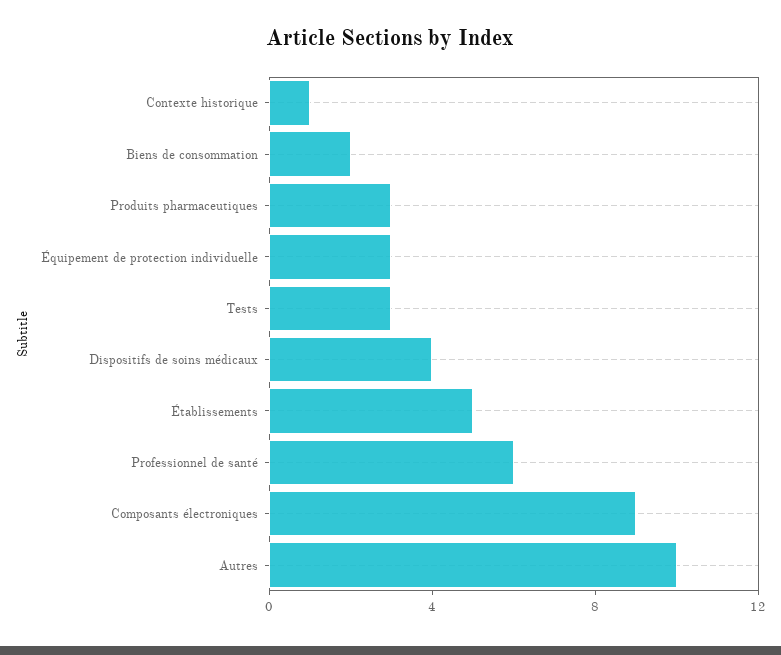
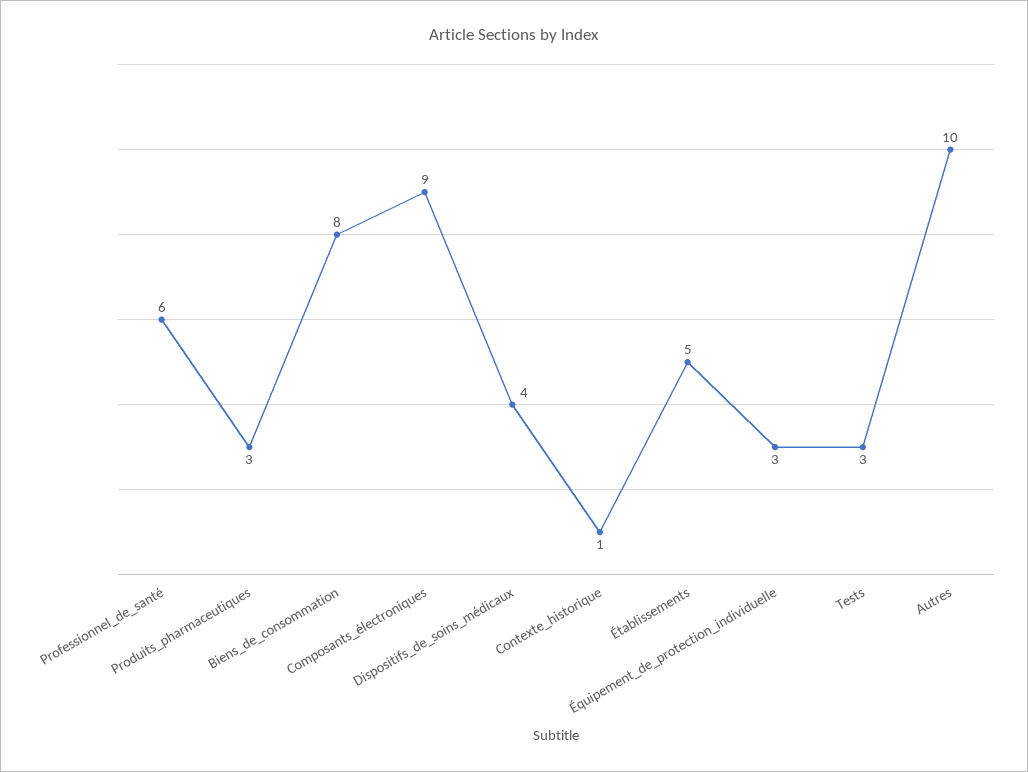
Biens de consommation: 2 -> 8

